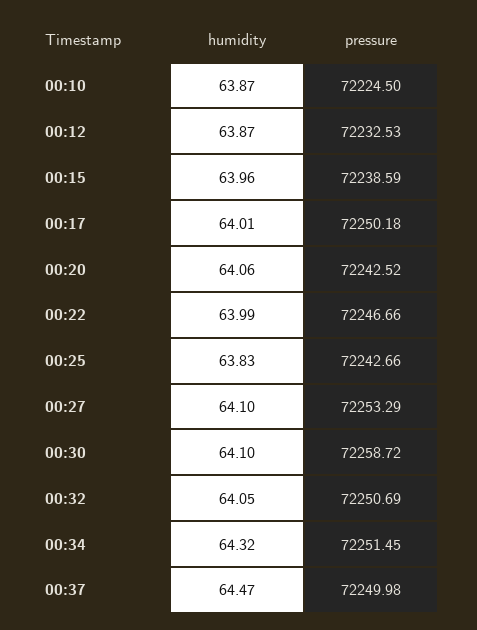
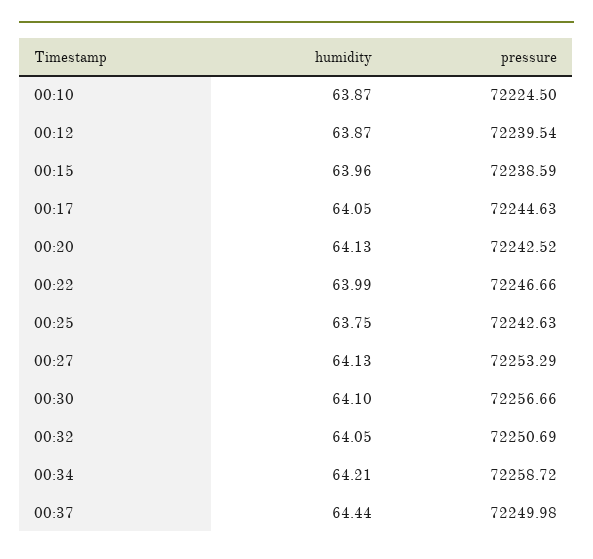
pressure, 00:12: 72232.53 -> 72239.54
humidity, 00:17: 64.01 -> 64.05
pressure, 00:17: 72250.18 -> 72244.63
humidity, 00:20: 64.06 -> 64.13
humidity, 00:25: 63.83 -> 63.75
pressure, 00:25: 72242.66 -> 72242.63
humidity, 00:27: 64.1 -> 64.13
pressure, 00:30: 72258.72 -> 72256.66
humidity, 00:34: 64.32 -> 64.21
pressure, 00:34: 72251.45 -> 72258.72
humidity, 00:37: 64.47 -> 64.44

